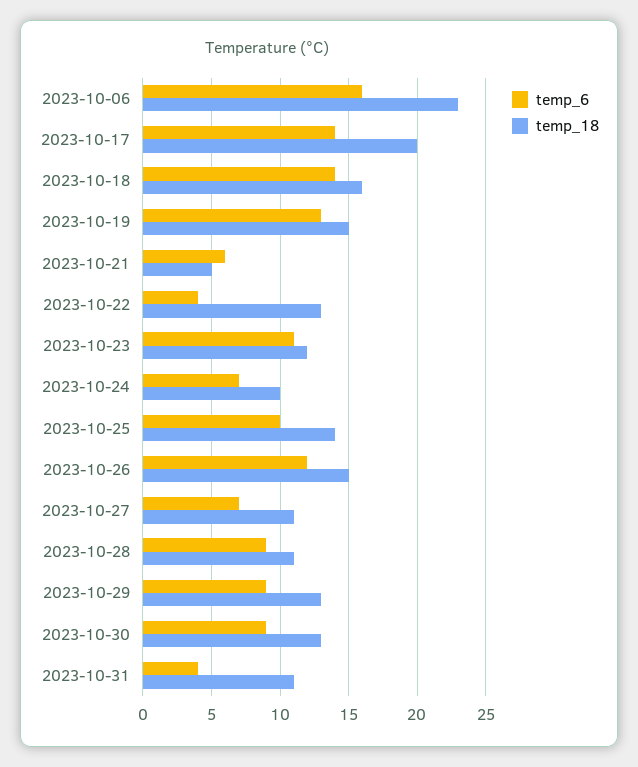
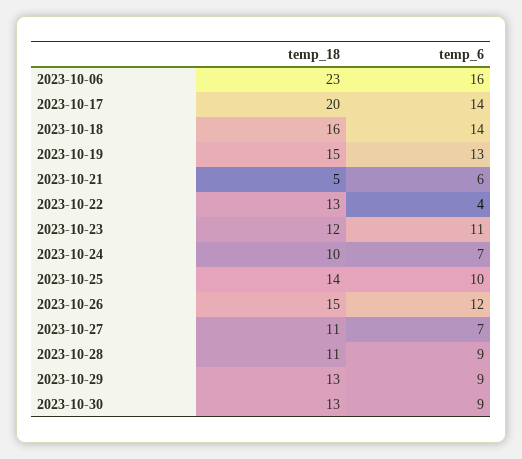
temp_6, 2023-10-31: 4 -> none
temp_18, 2023-10-31: 11 -> none

